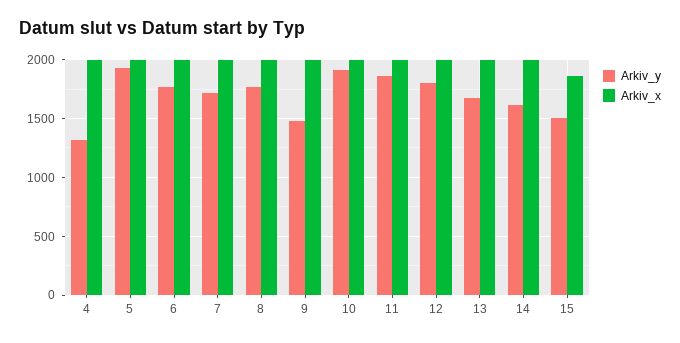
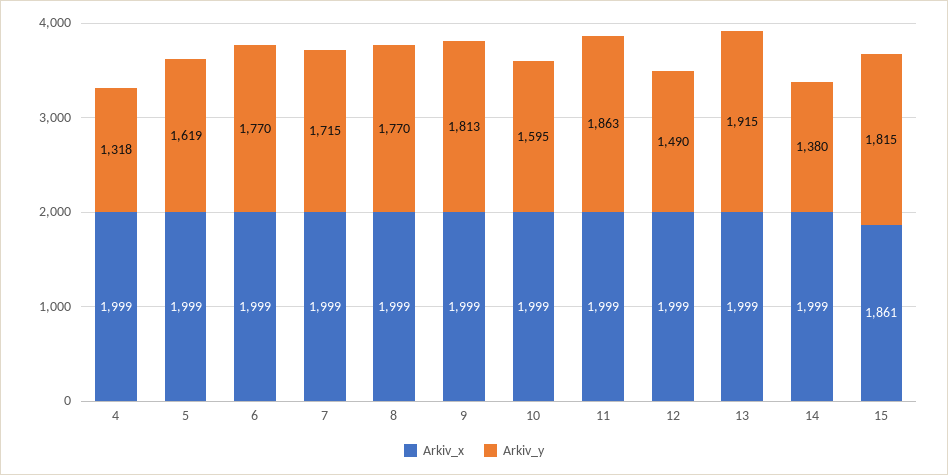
Arkiv_y, 5: 1900 -> 1619
Arkiv_y, 9: 1500 -> 1813
Arkiv_y, 10: 1900 -> 1595
Arkiv_y, 12: 1800 -> 1490
Arkiv_y, 13: 1700 -> 1915
Arkiv_y, 14: 1600 -> 1380
Arkiv_y, 15: 1500 -> 1815

